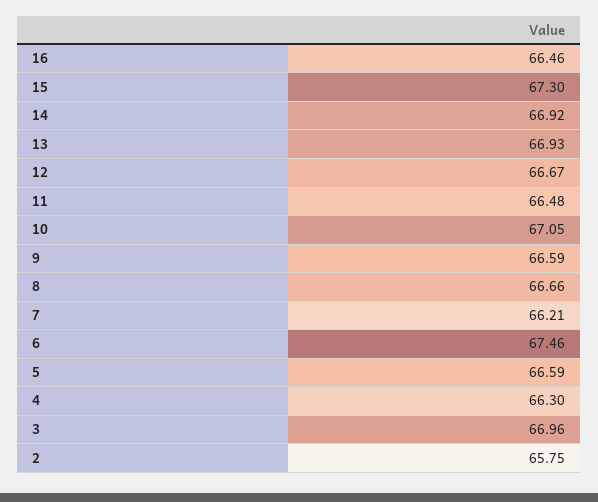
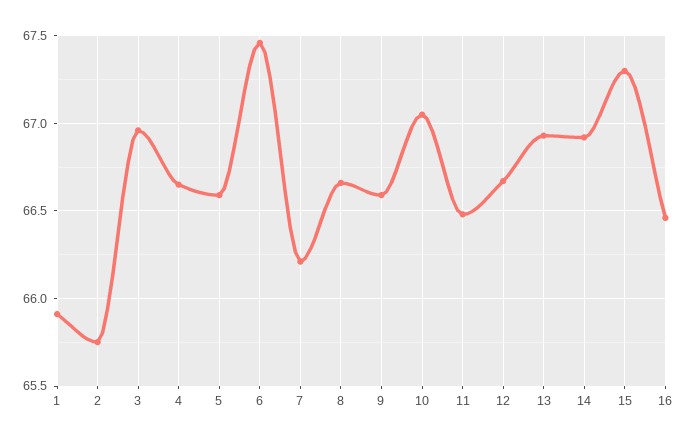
4: 66.3 -> 66.65
1: none -> 65.9

